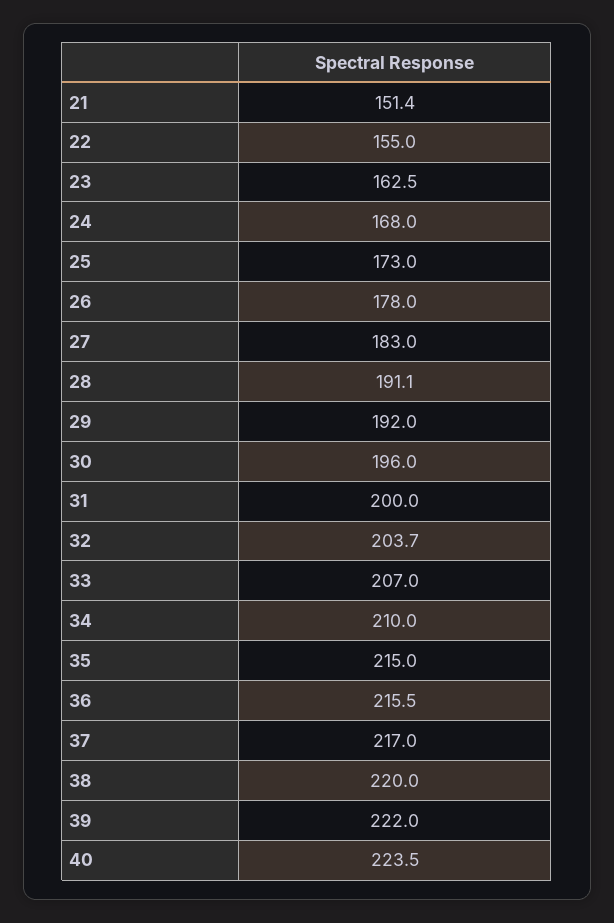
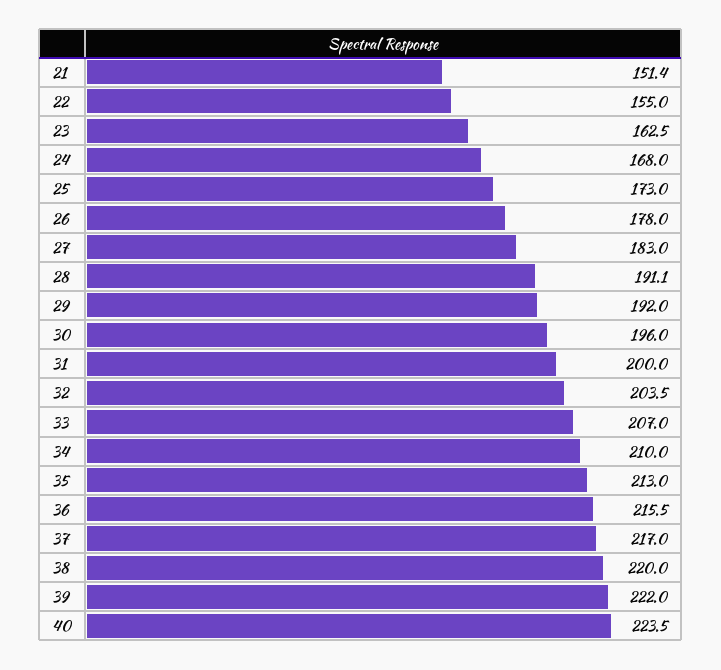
32: 203.7 -> 203.5
35: 215 -> 213

